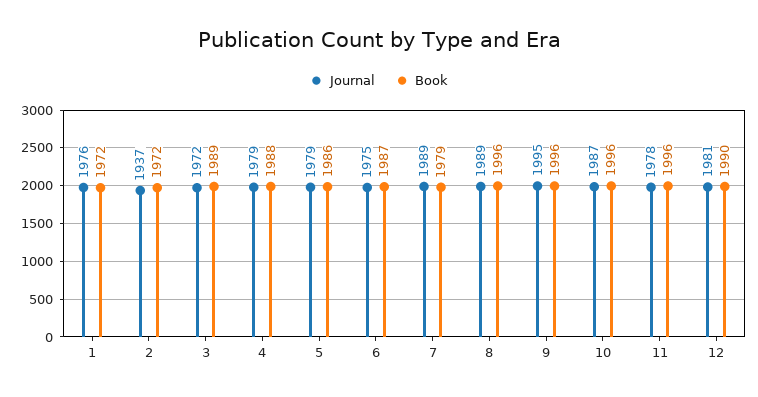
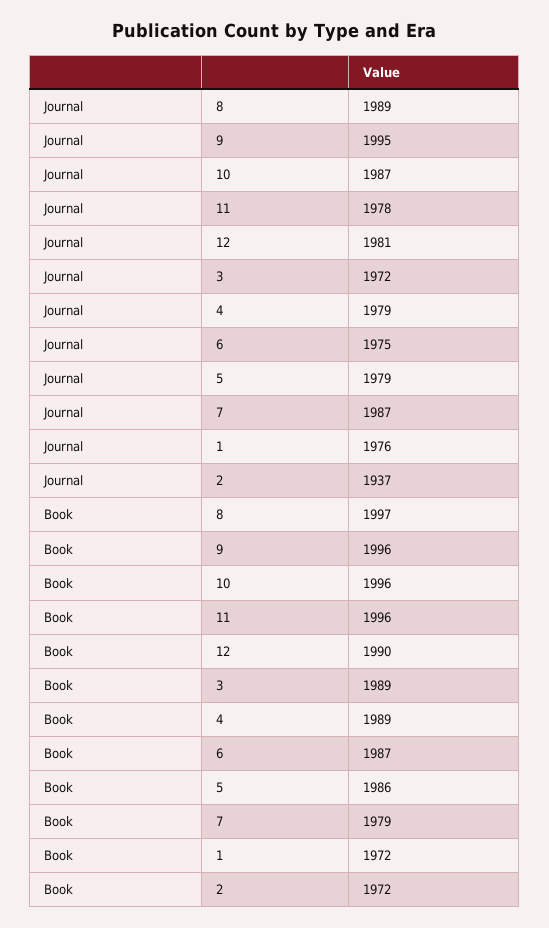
Book, 4: 1988 -> 1989
Journal, 7: 1989 -> 1987
Book, 8: 1996 -> 1997

